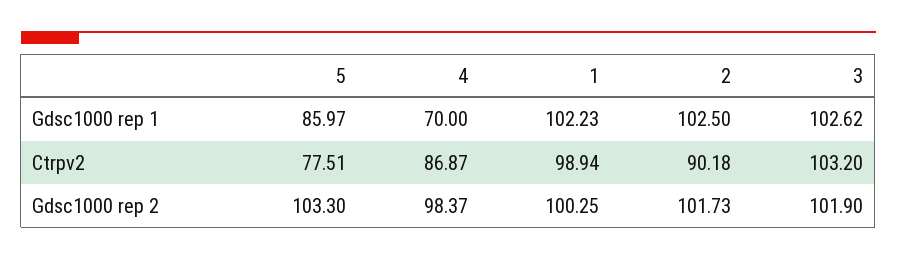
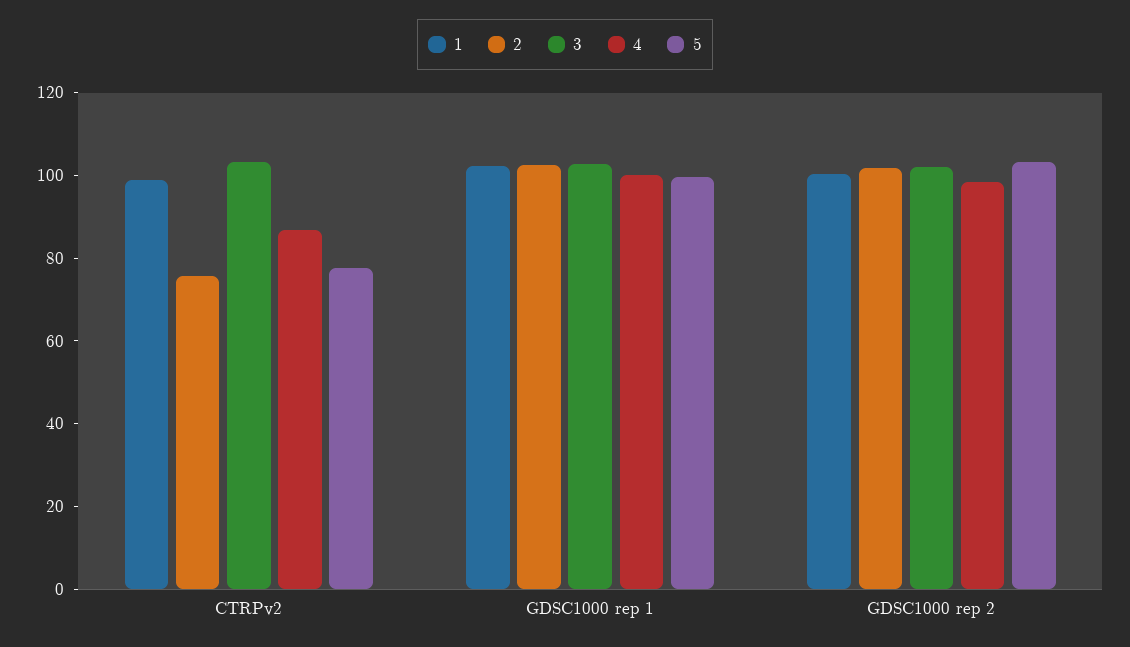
5, Gdsc1000 rep 1: 85.97 -> 100
4, Gdsc1000 rep 1: 70 -> 100
2, Ctrpv2: 90.18 -> 75

